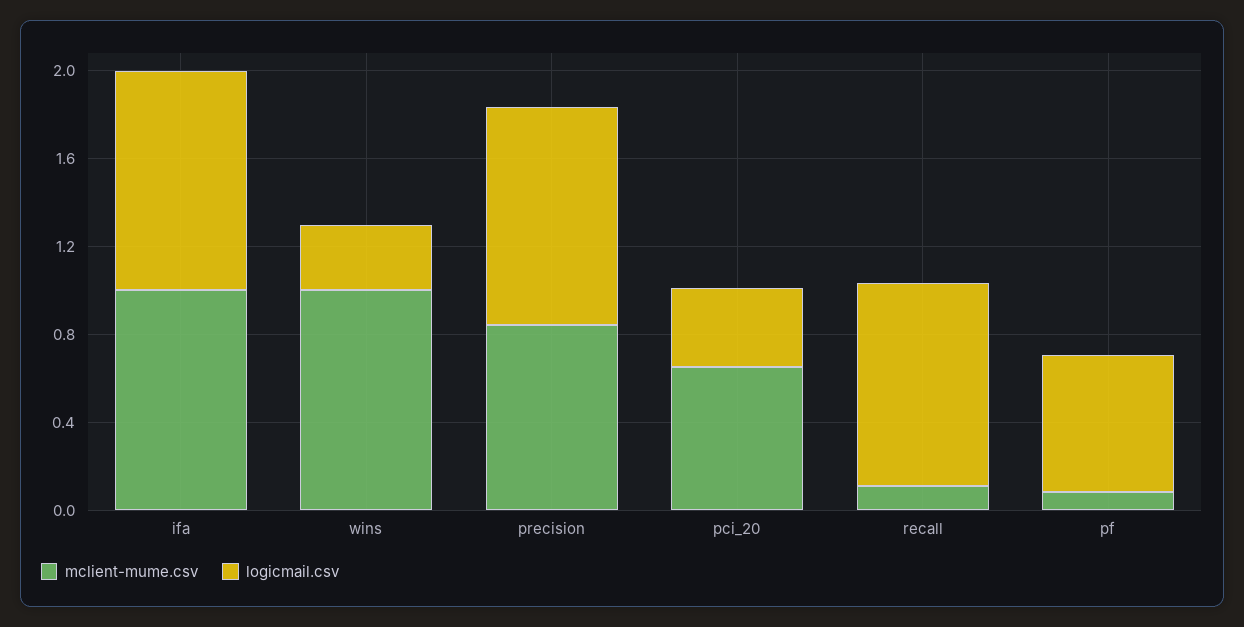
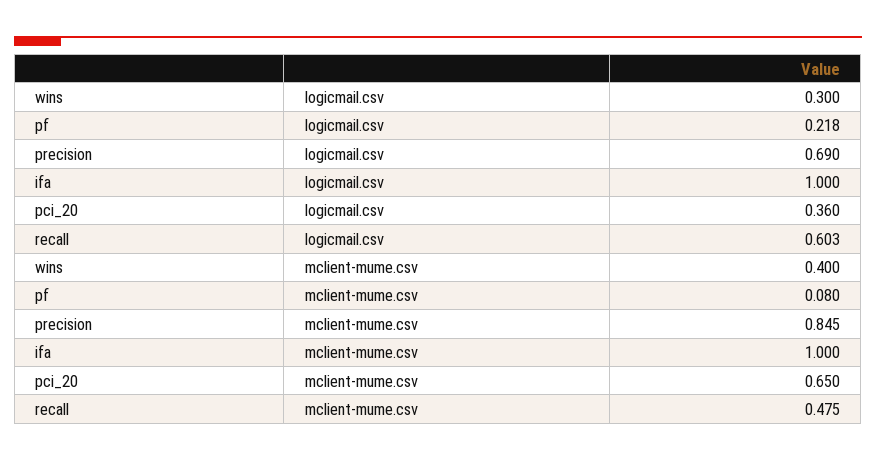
mclient-mume.csv, wins: 1 -> 0.4
logicmail.csv, precision: 1 -> 0.69
mclient-mume.csv, recall: 0.1 -> 0.475
logicmail.csv, recall: 0.9 -> 0.603
logicmail.csv, pf: 0.6 -> 0.218

